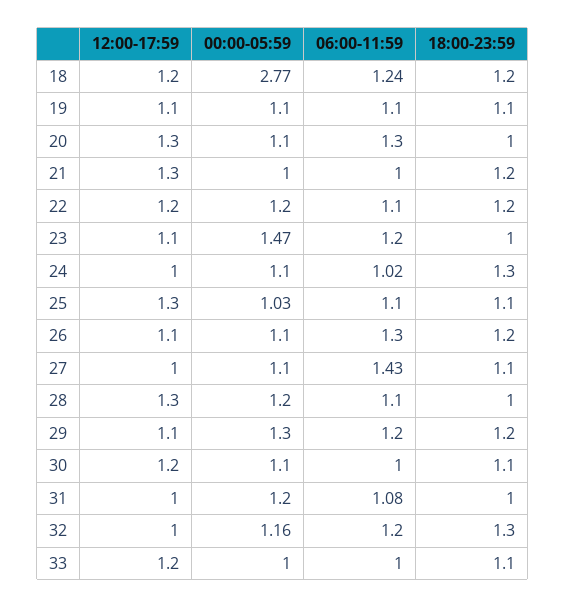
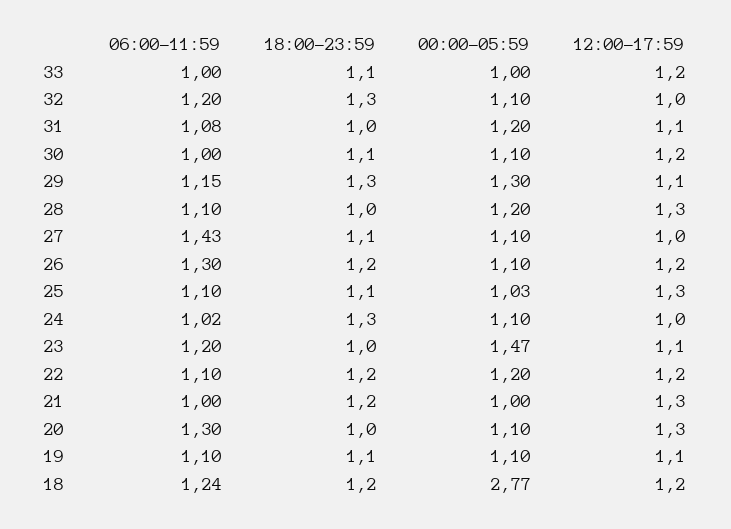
12:00-17:59, 26: 1.1 -> 1.2
06:00-11:59, 29: 1.2 -> 1.15
18:00-23:59, 29: 1.2 -> 1.3
12:00-17:59, 31: 1 -> 1.1
00:00-05:59, 32: 1.16 -> 1.1

